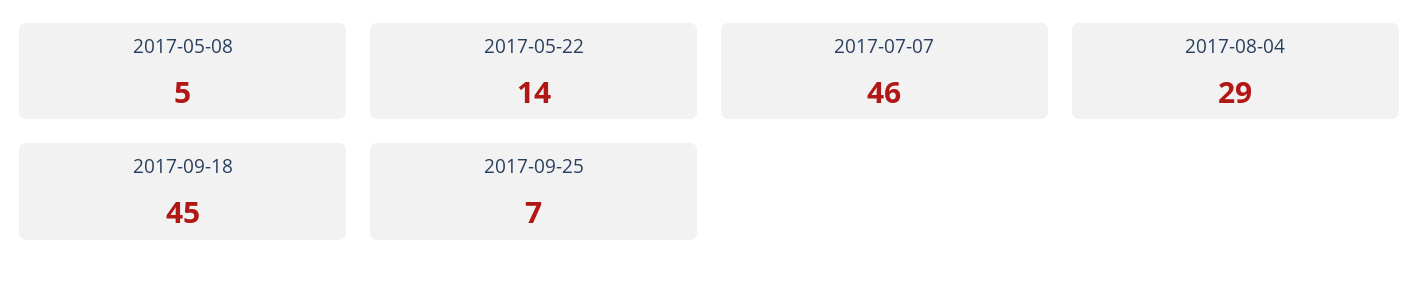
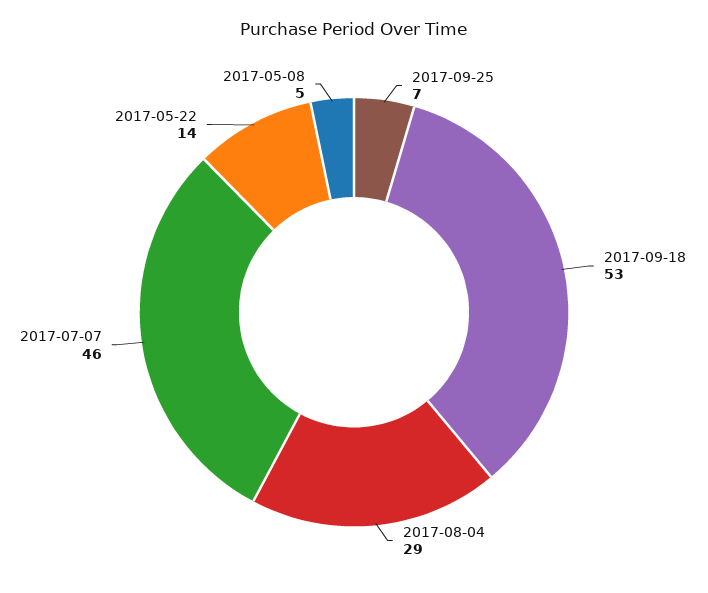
2017-09-18: 45 -> 53

